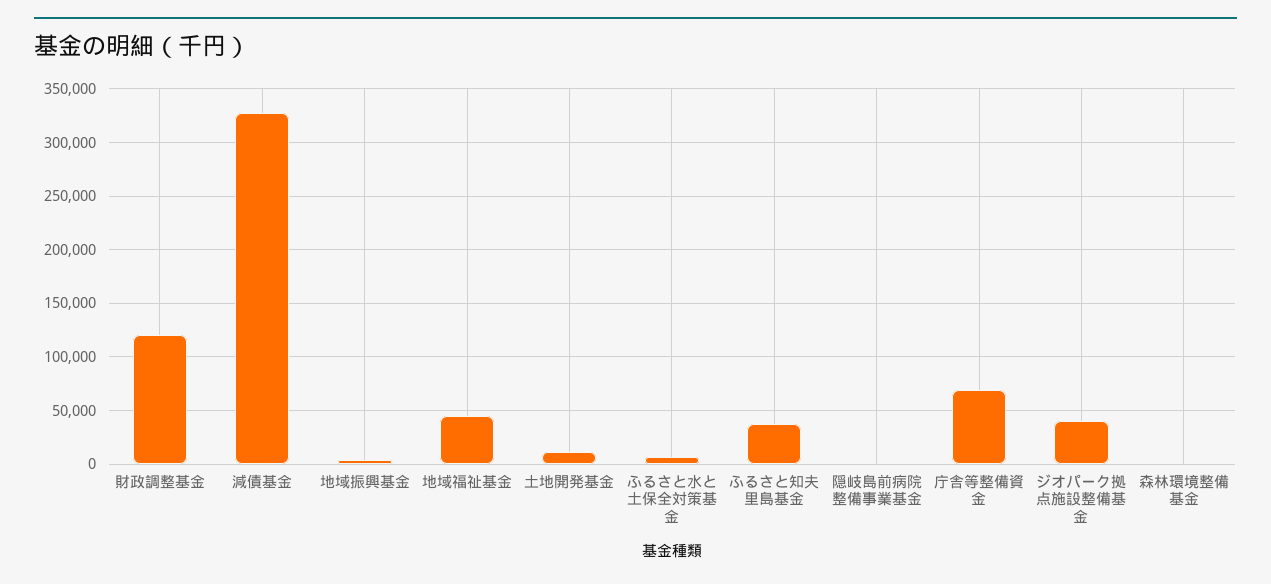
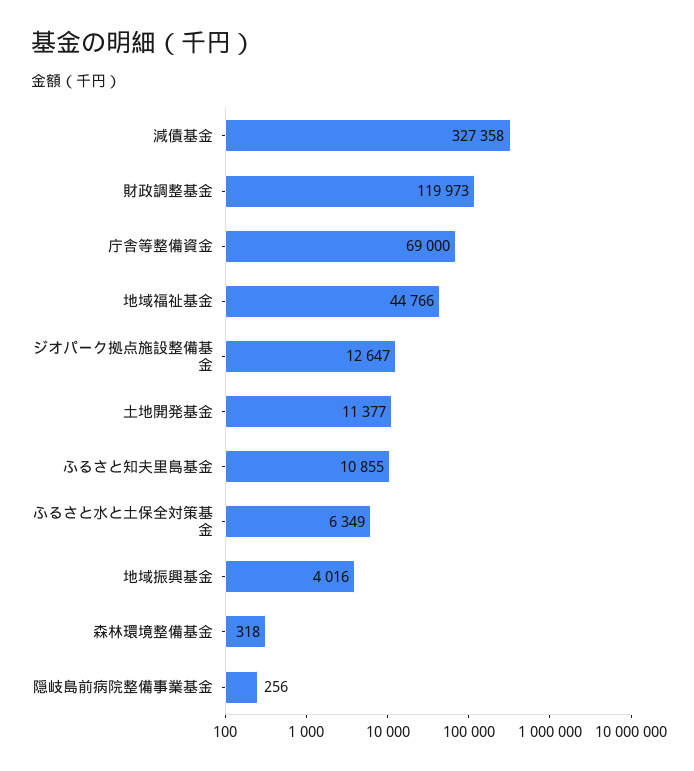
ふるさと知夫里島基金: 40000 -> 10855
ジオパーク拠点施設整備基金: 40000 -> 12647

